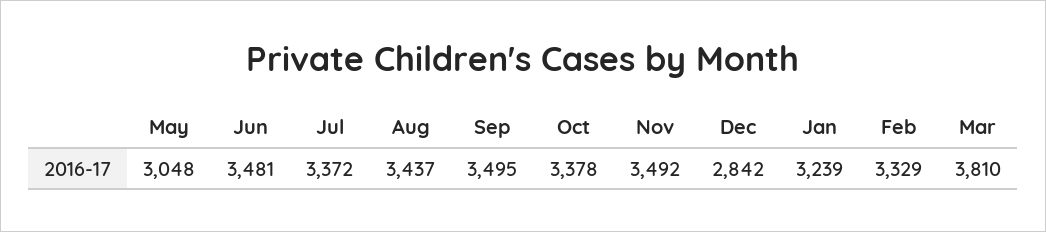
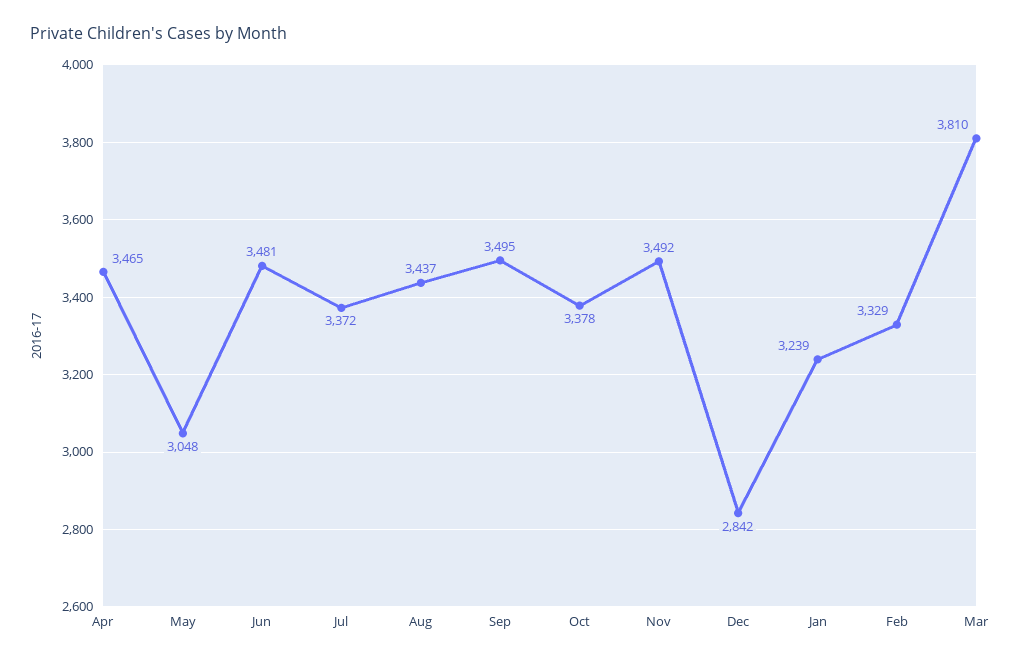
Apr: none -> 3465

